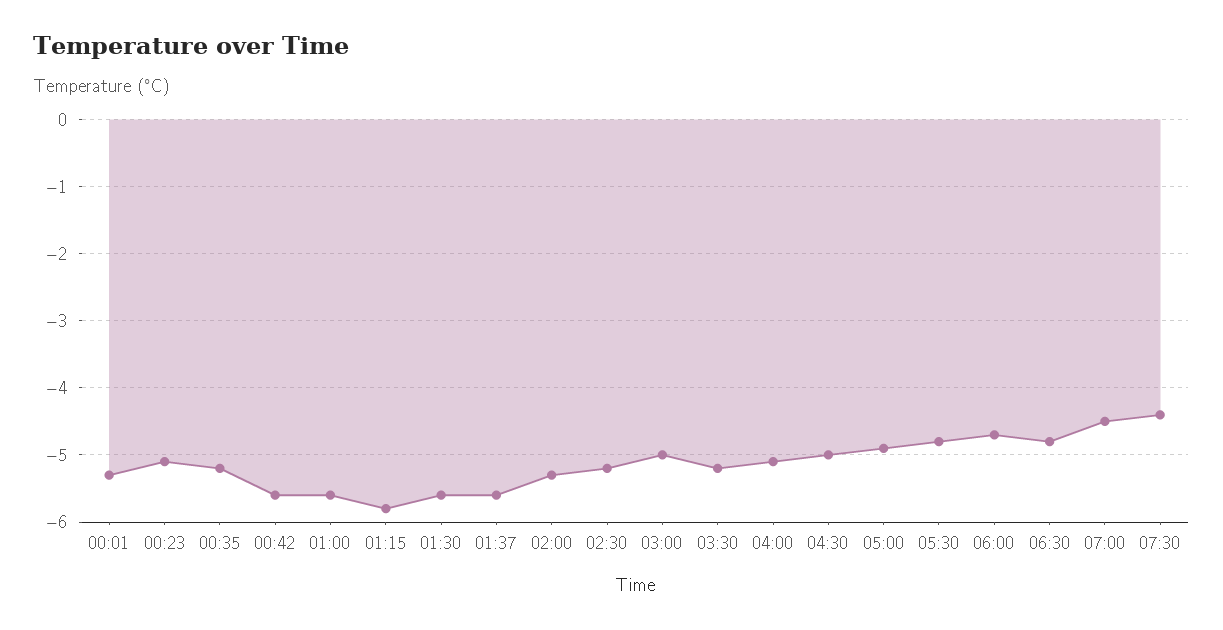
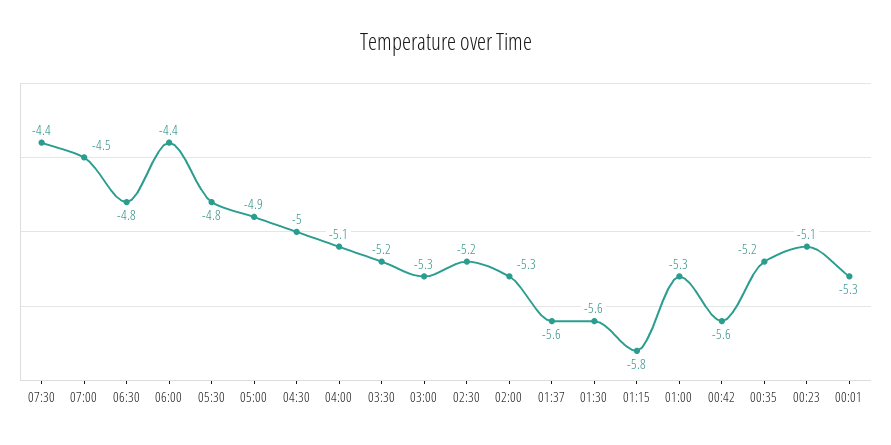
01:00: -5.6 -> -5.3
03:00: -5 -> -5.3
06:00: -4.7 -> -4.4

